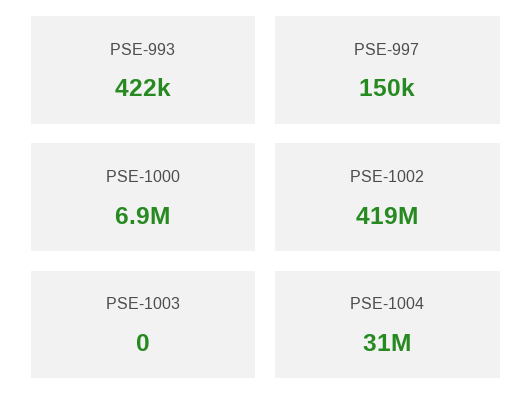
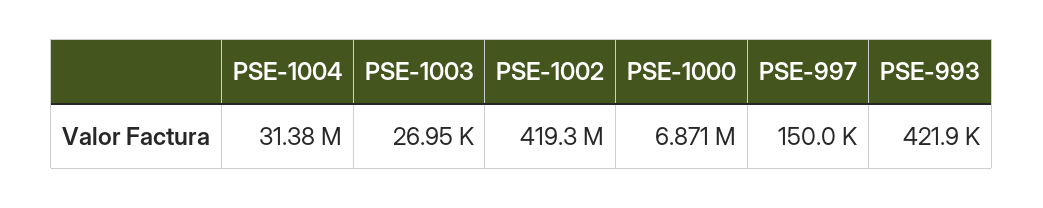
PSE-1003: 0 -> 26950

